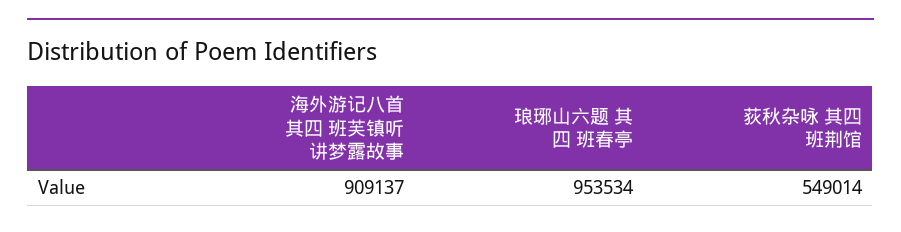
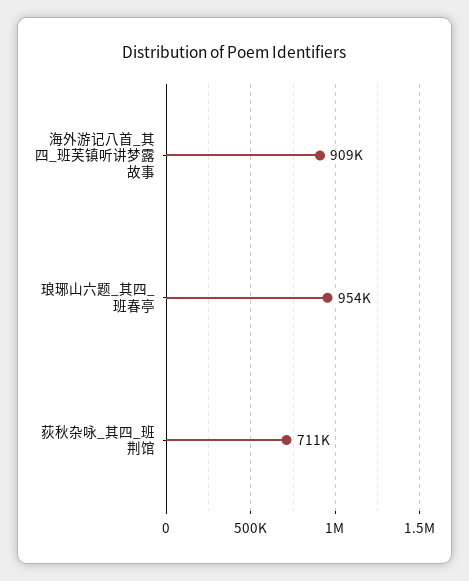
荻秋杂咏 其四 班荆馆: 549014 -> 711000

